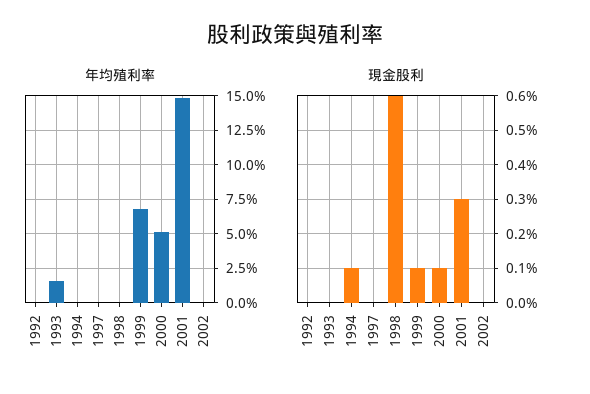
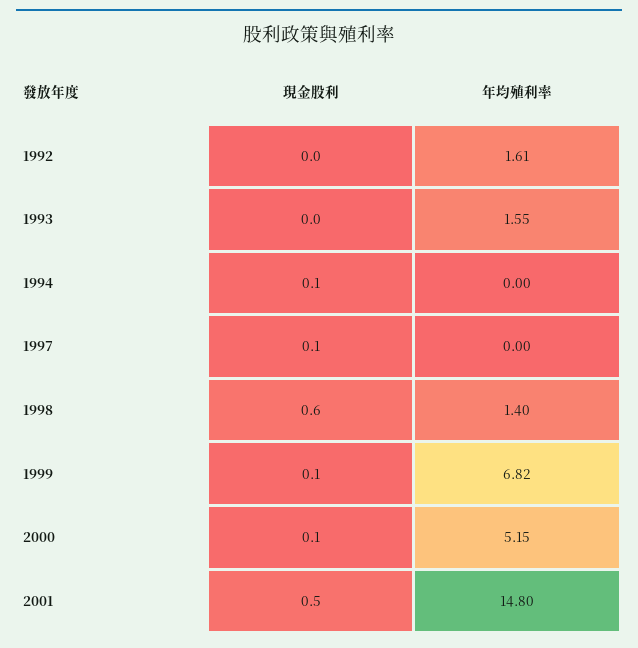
年均殖利率, 1992: 0 -> 1.61
年均殖利率, 1998: 0 -> 1.4
年均殖利率, 2002: 0 -> none
現金股利, 1997: 0 -> 0.1
現金股利, 2001: 0.3 -> 0.5
現金股利, 2002: 0 -> none

